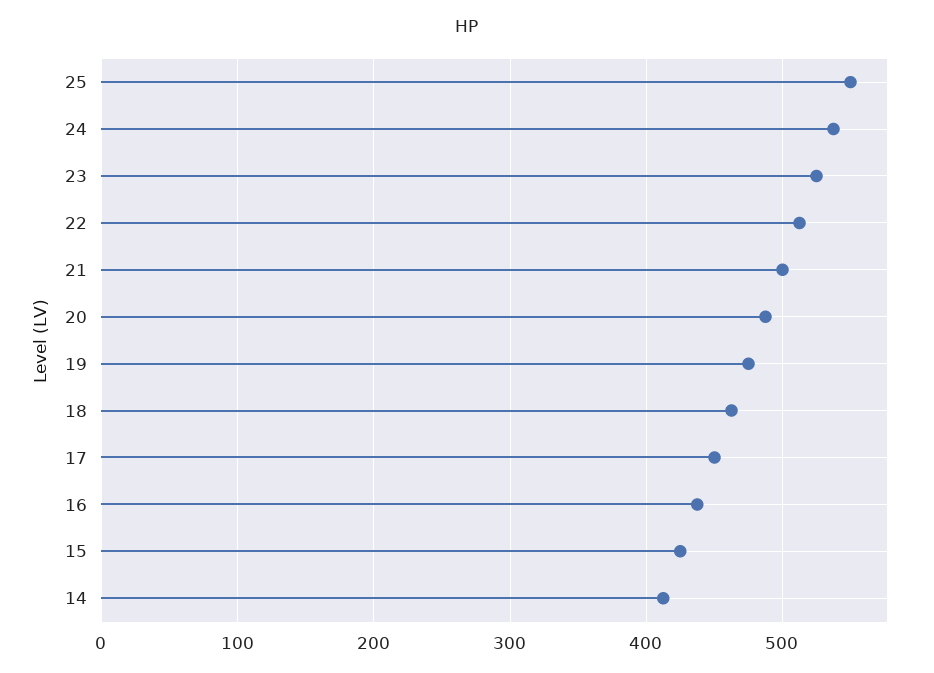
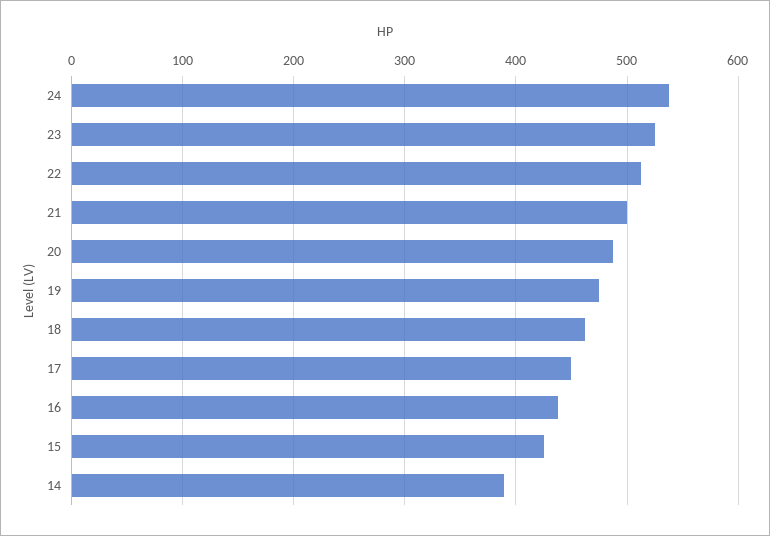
25: 550 -> none
14: 410 -> 390

